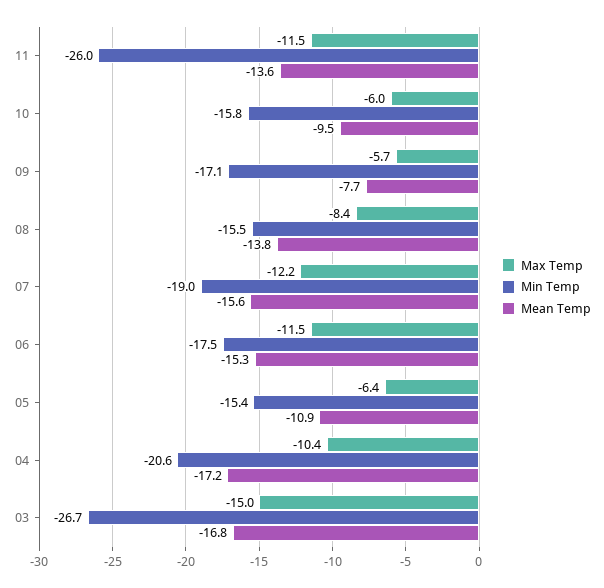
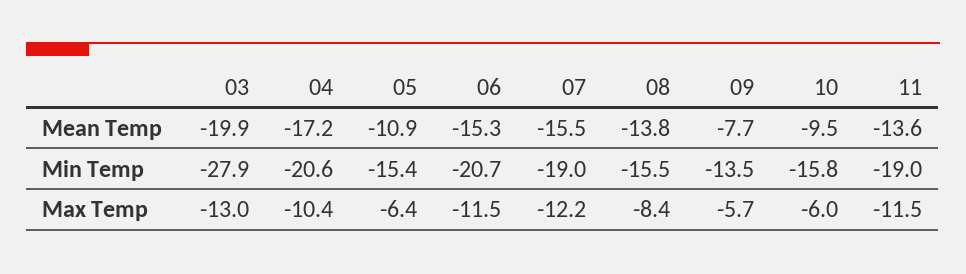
Min Temp, 11: -26 -> -19
Min Temp, 09: -17.1 -> -13.5
Mean Temp, 07: -15.6 -> -15.5
Min Temp, 06: -17.5 -> -20.7
Max Temp, 03: -15 -> -13
Min Temp, 03: -26.7 -> -27.9
Mean Temp, 03: -16.8 -> -19.9

